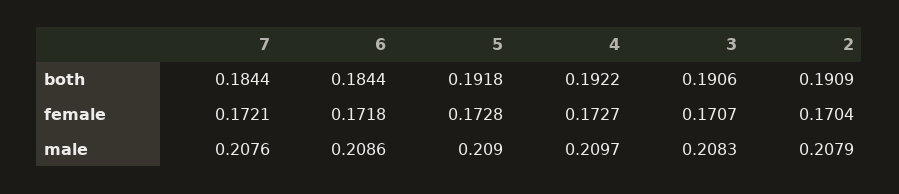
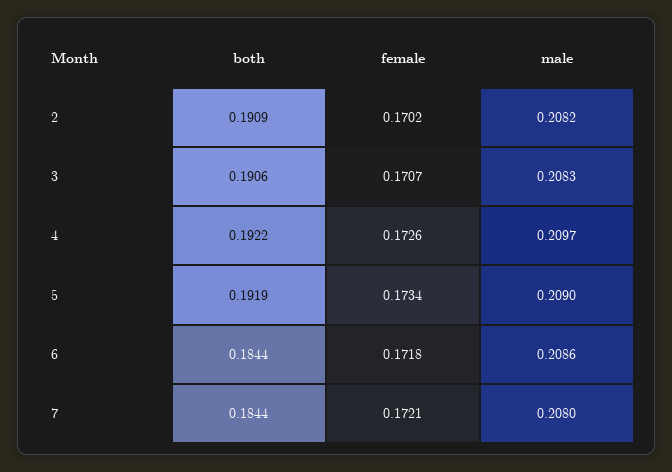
5, both: 0.1918 -> 0.1919
5, female: 0.1728 -> 0.1734
4, female: 0.1727 -> 0.1726
2, female: 0.1704 -> 0.1702
7, male: 0.2076 -> 0.208
2, male: 0.2079 -> 0.2082

